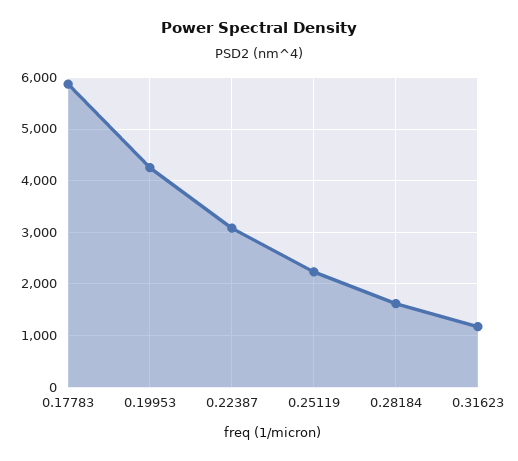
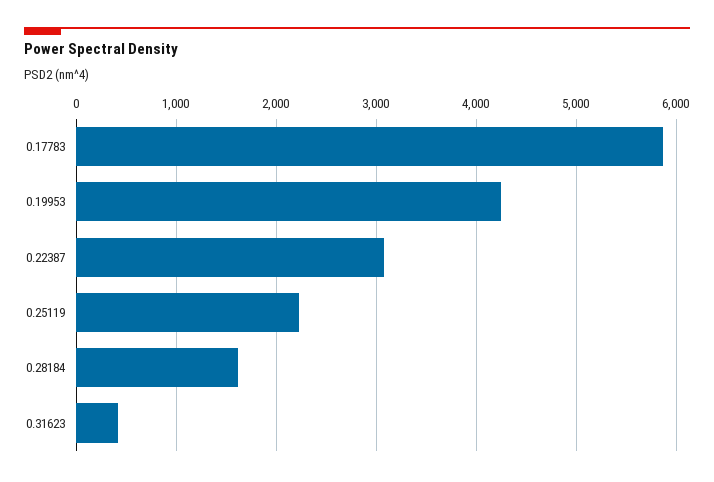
0.31623: 1200 -> 400

